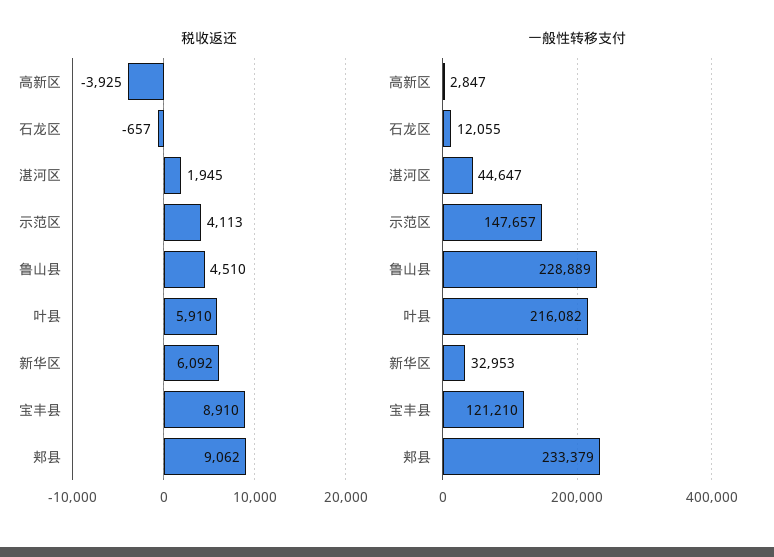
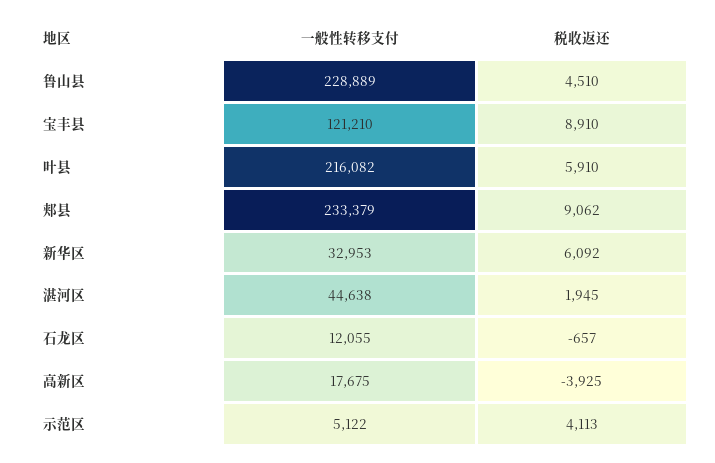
一般性转移支付, 高新区: 2847 -> 17675
一般性转移支付, 湛河区: 44647 -> 44638
一般性转移支付, 示范区: 147657 -> 5122

